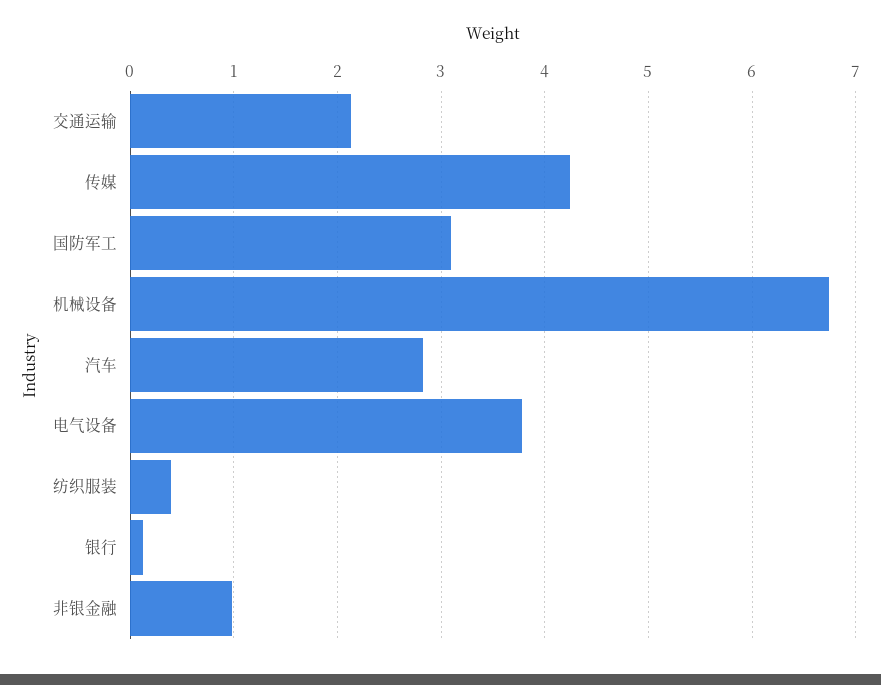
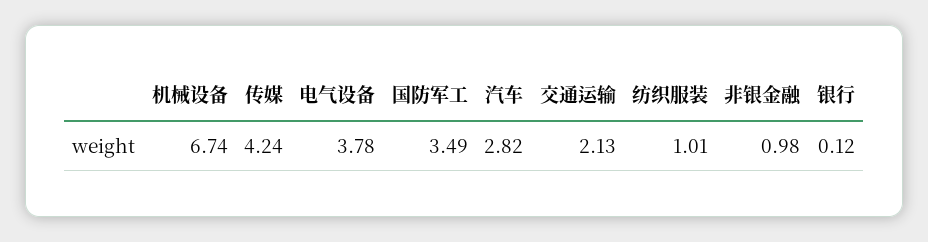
国防军工: 3.1 -> 3.49
纺织服装: 0.4 -> 1.01

